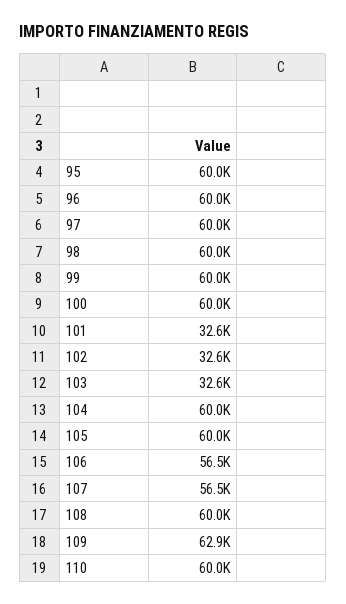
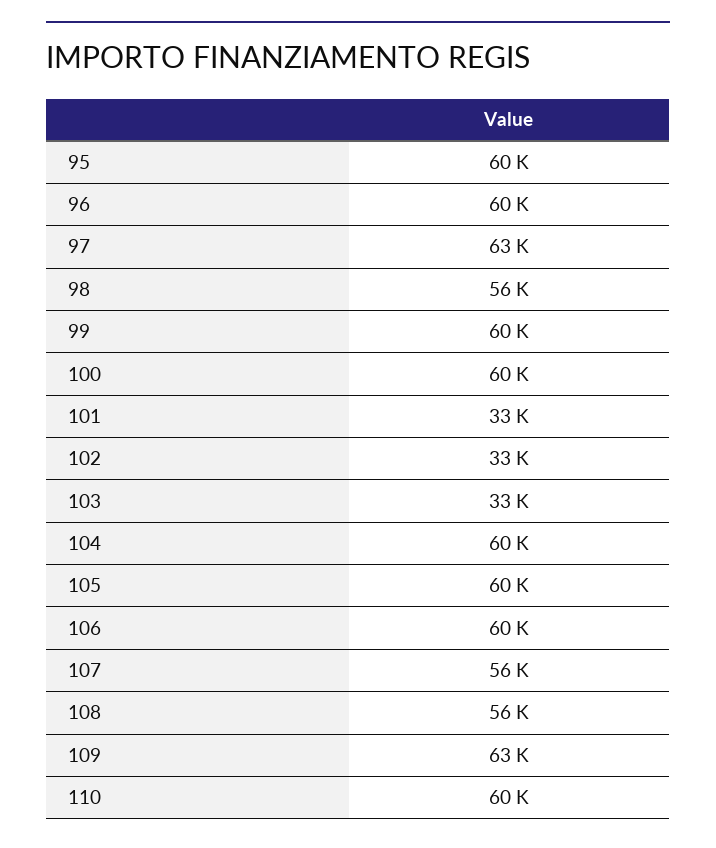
97: 60000 -> 63000
98: 60000 -> 56000
106: 56500 -> 60000
108: 60000 -> 56000

